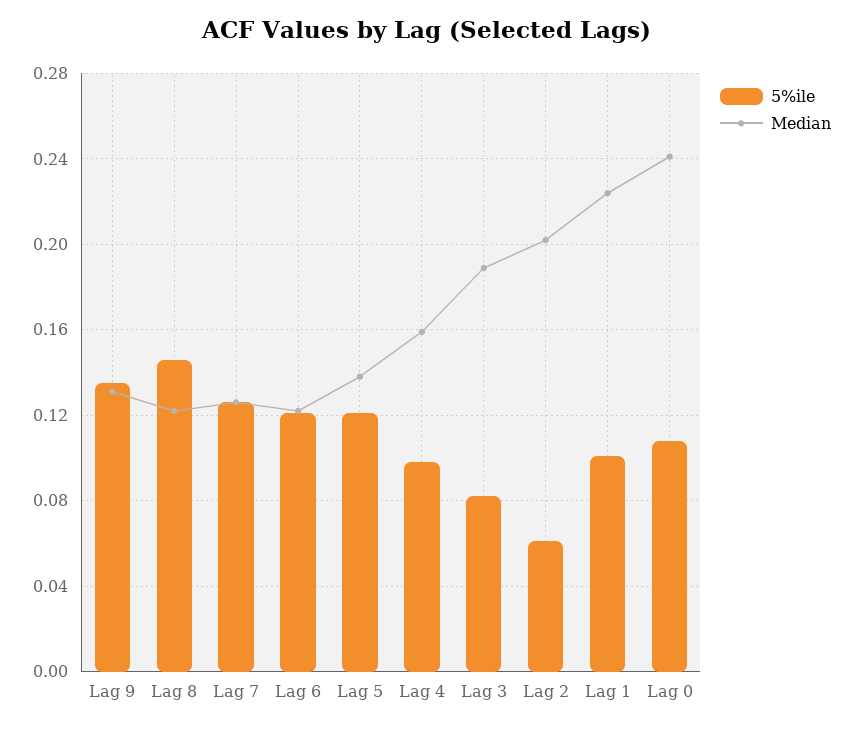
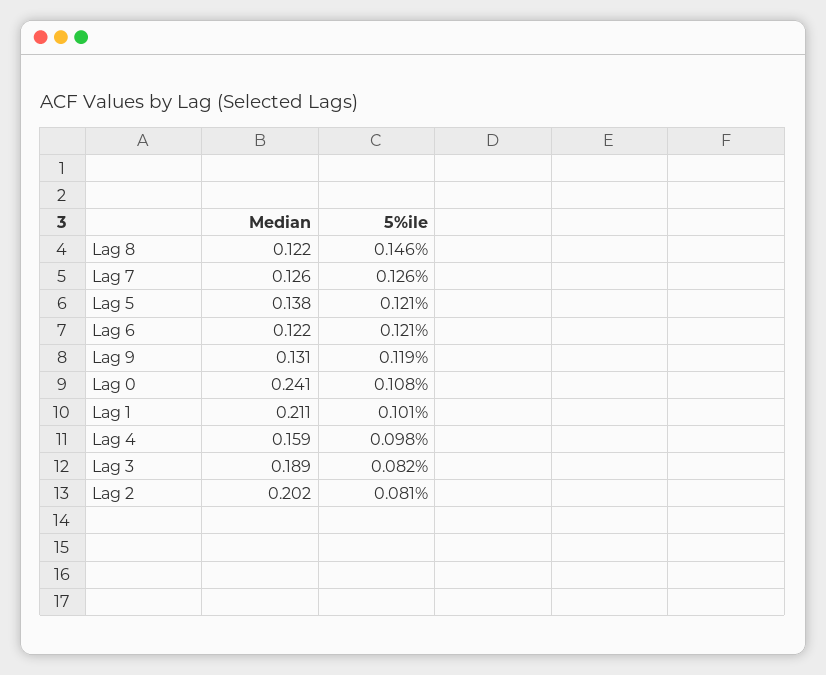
5%ile, Lag 9: 0.135 -> 0.119
5%ile, Lag 2: 0.06 -> 0.081
Median, Lag 1: 0.225 -> 0.211

